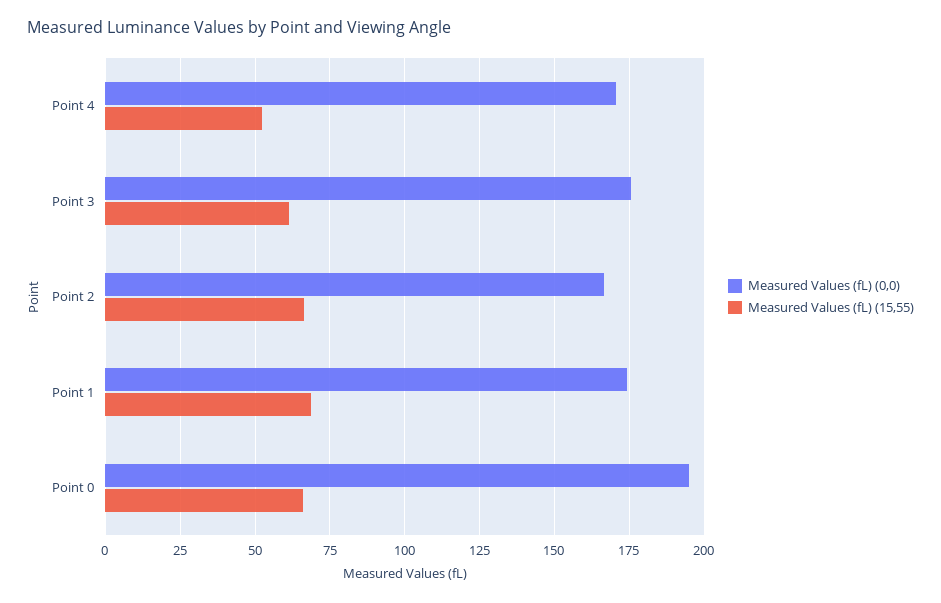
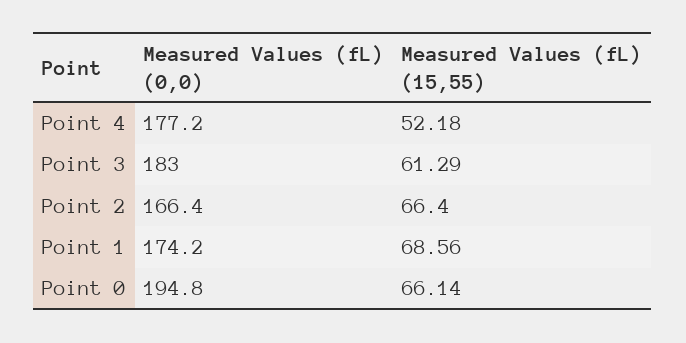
Measured Values (fL) (0,0), Point 4: 170 -> 177.2
Measured Values (fL) (0,0), Point 3: 175 -> 183

